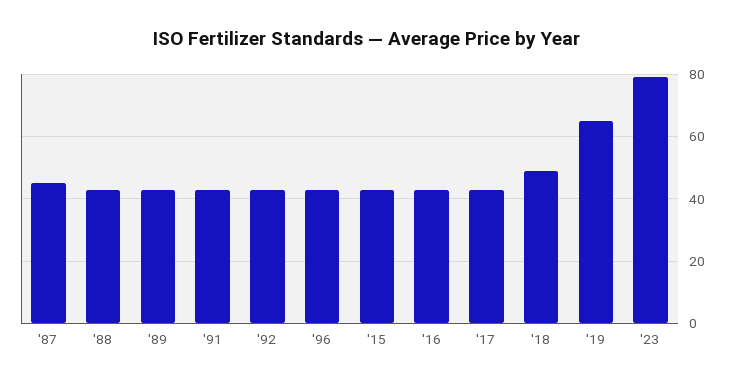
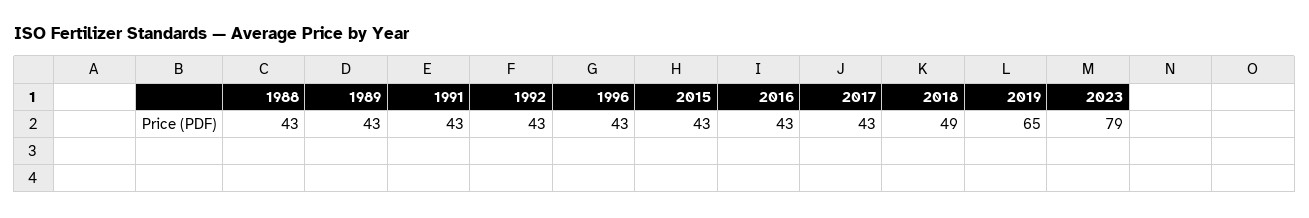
'87: 45 -> none

